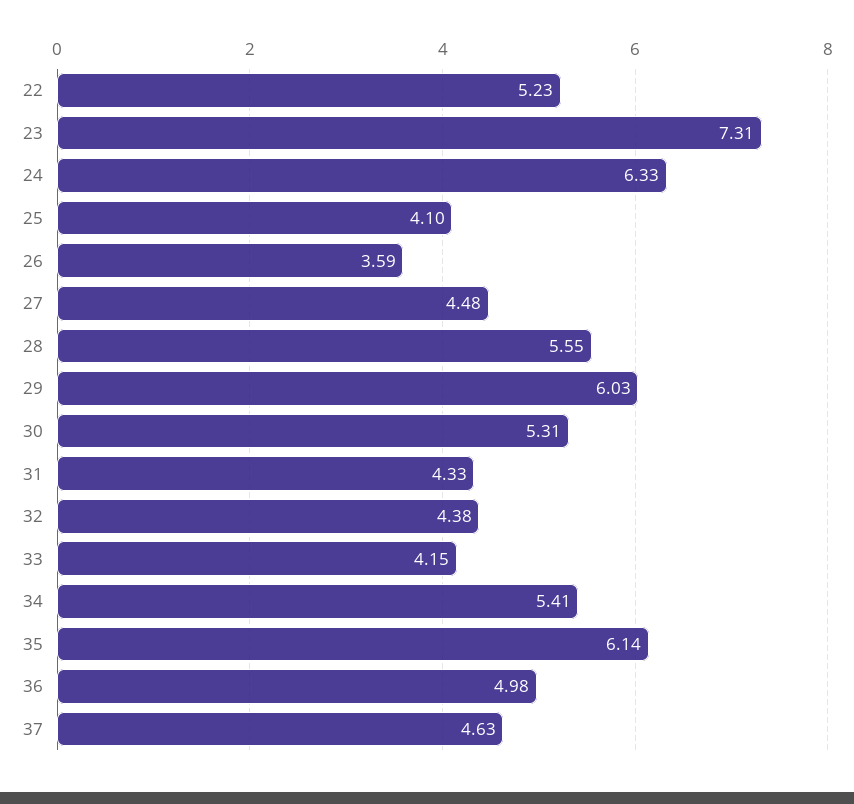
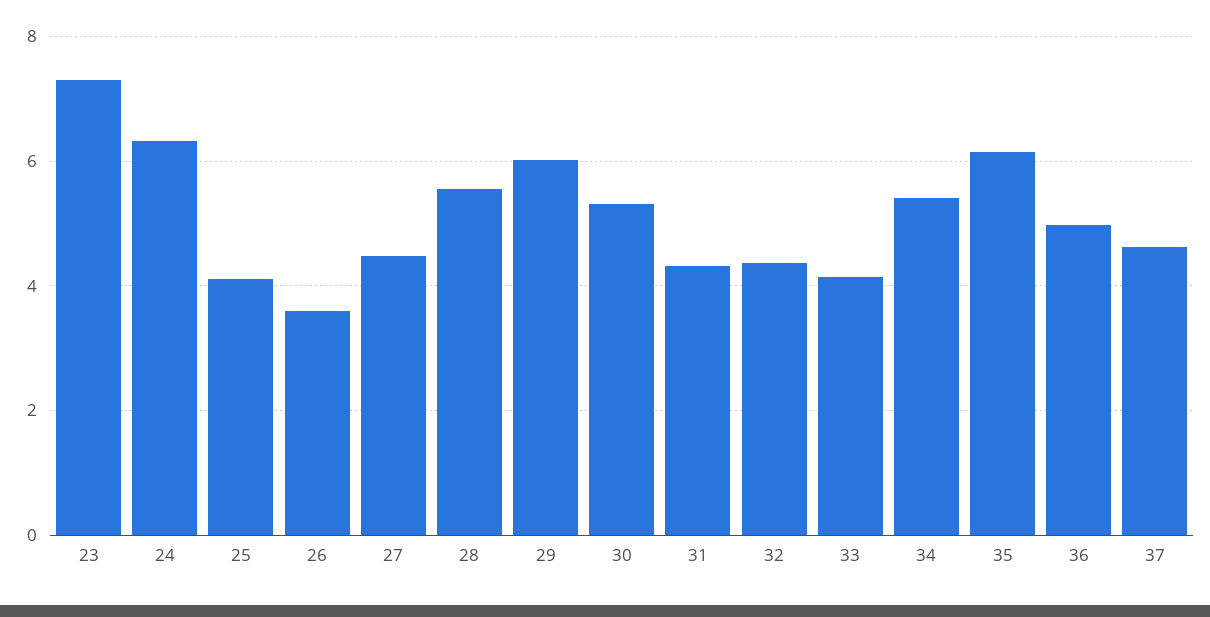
22: 5.23 -> none

